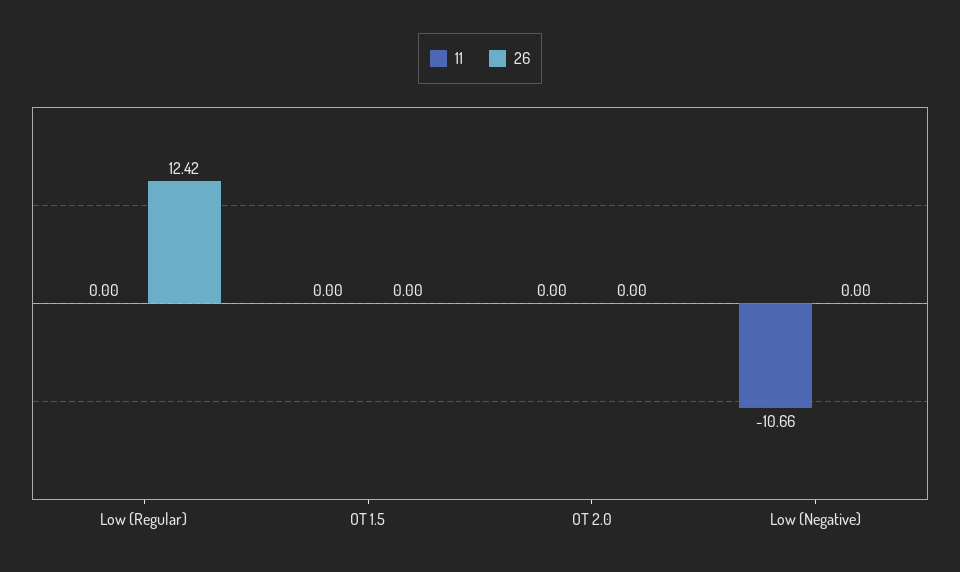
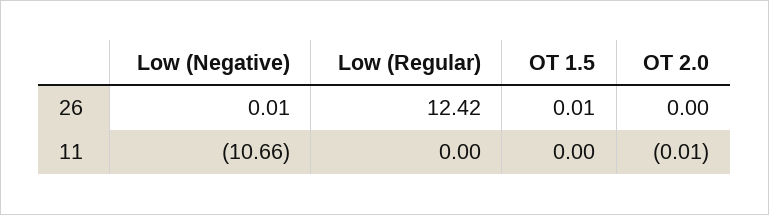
26, OT 1.5: 0 -> 0.01
11, OT 2.0: 0 -> -0.01
26, Low (Negative): 0 -> 0.01

